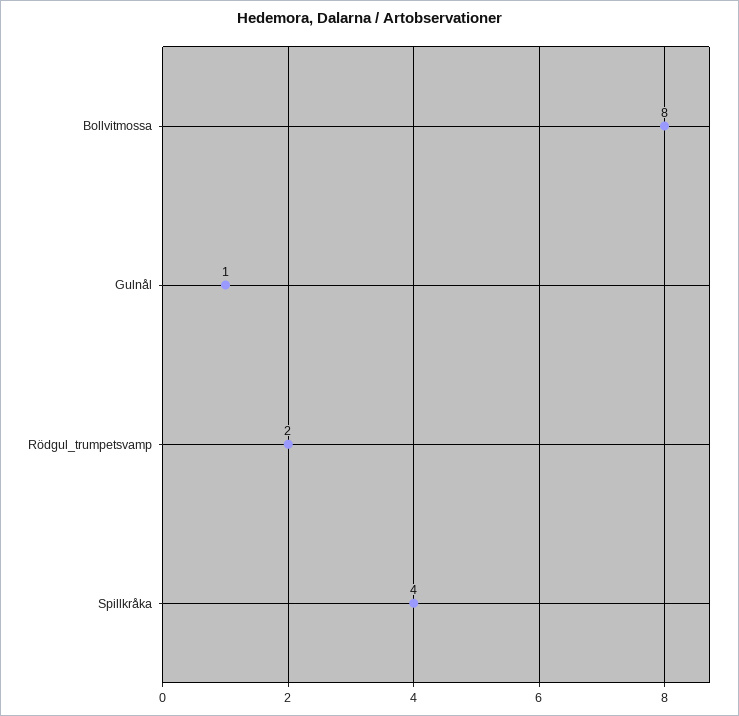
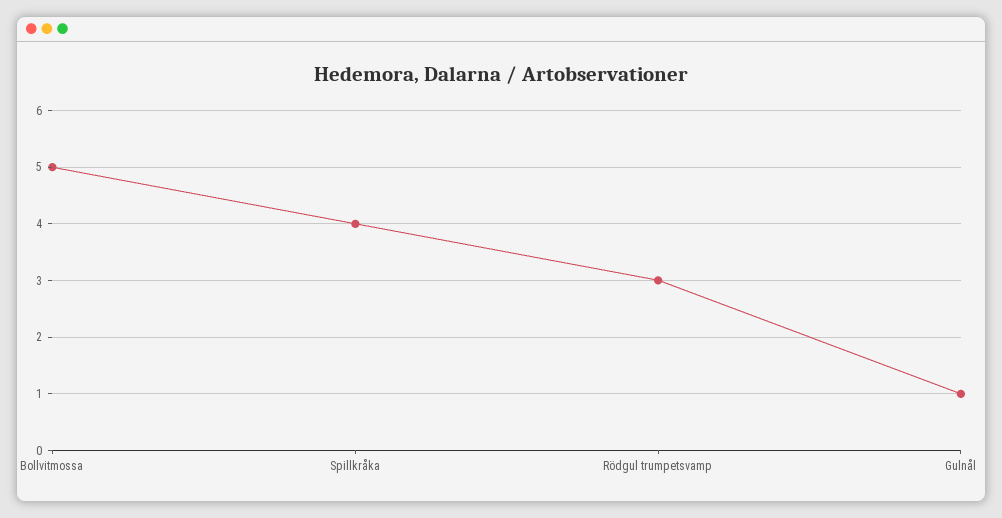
Bollvitmossa: 8 -> 5
Rödgul_trumpetsvamp: 2 -> 3

